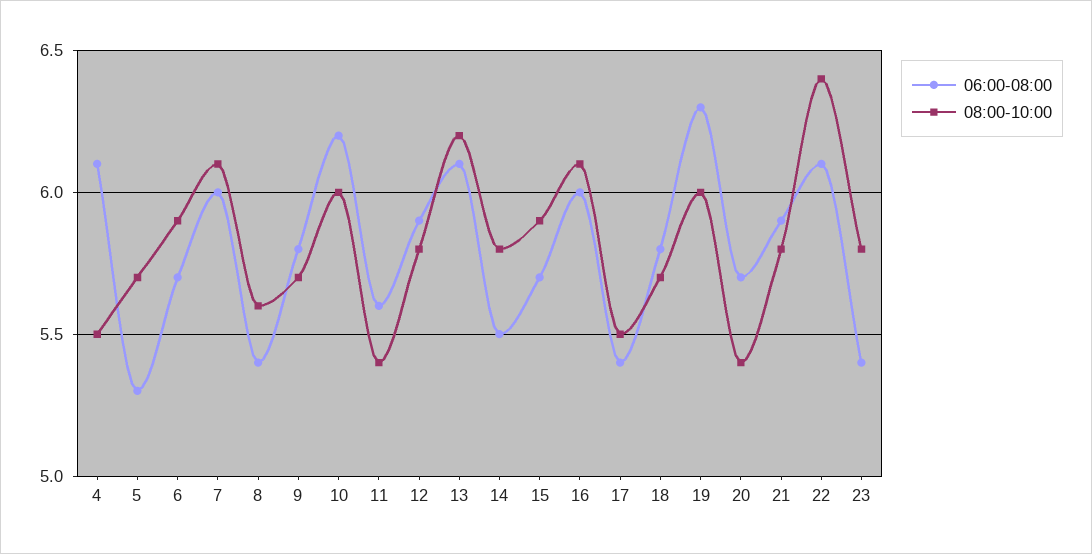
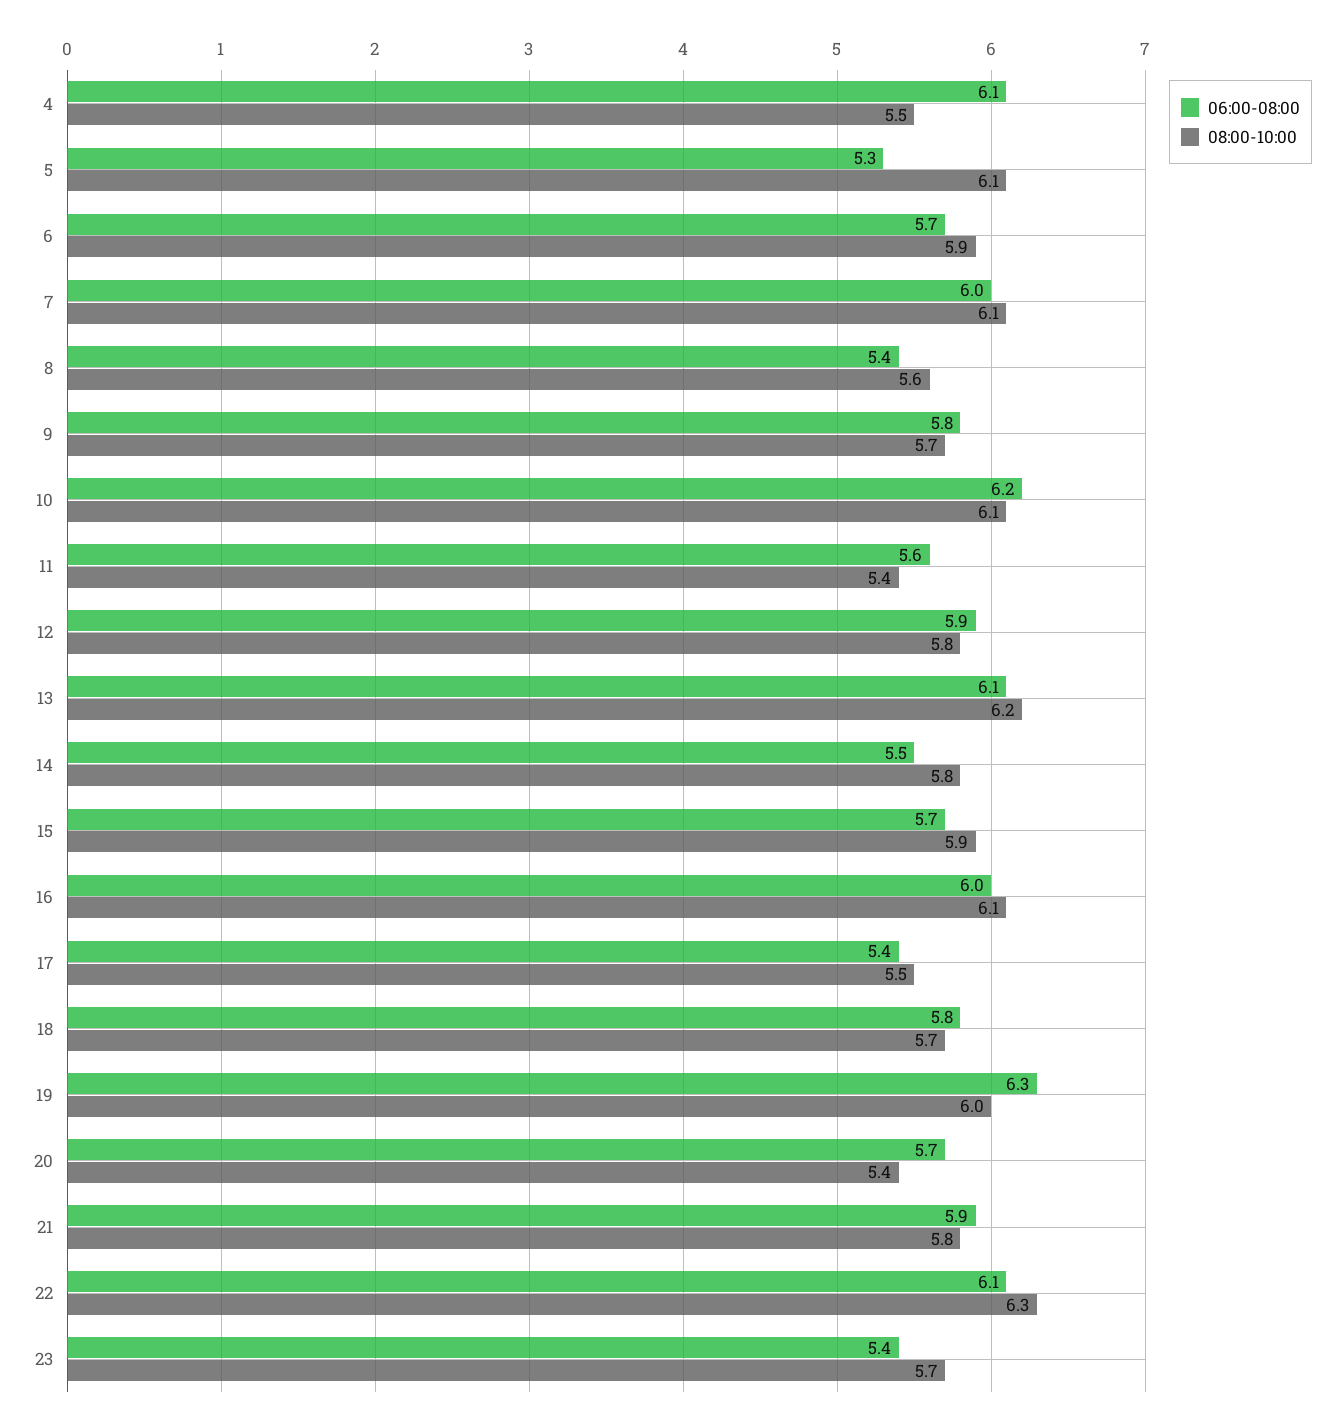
08:00-10:00, 5: 5.7 -> 6.1
08:00-10:00, 10: 6 -> 6.1
08:00-10:00, 22: 6.4 -> 6.3
08:00-10:00, 23: 5.8 -> 5.7

